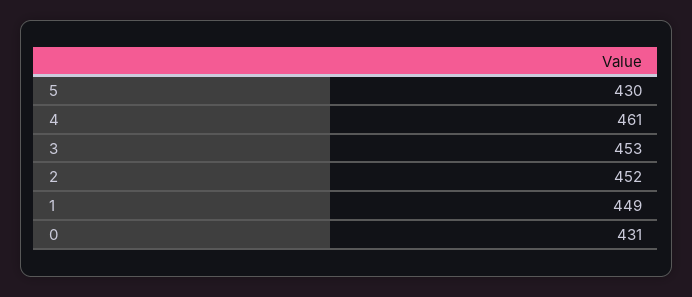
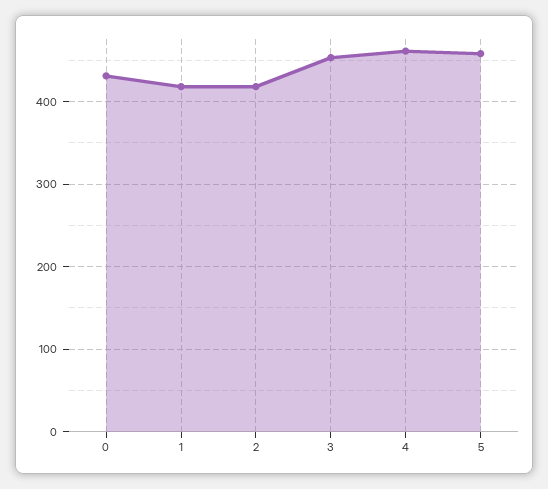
5: 430 -> 460
2: 452 -> 420
1: 449 -> 420

